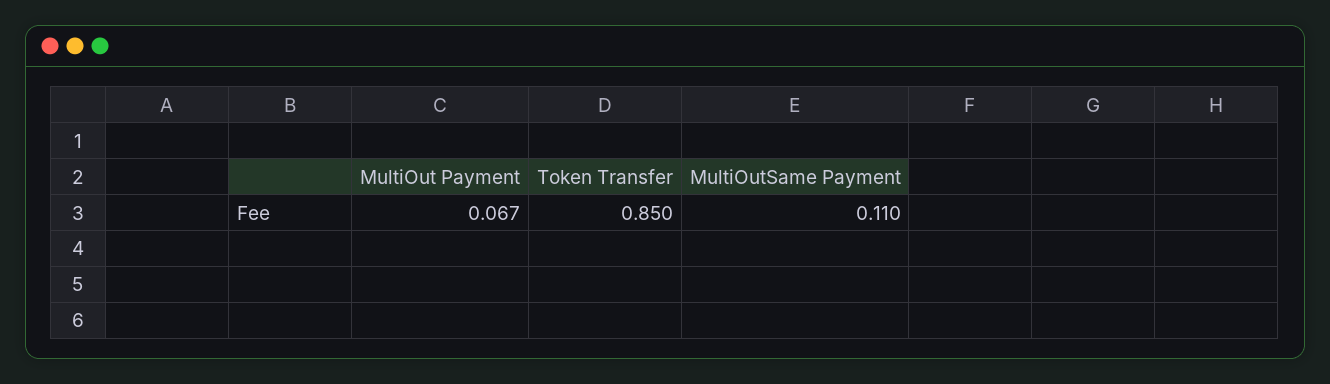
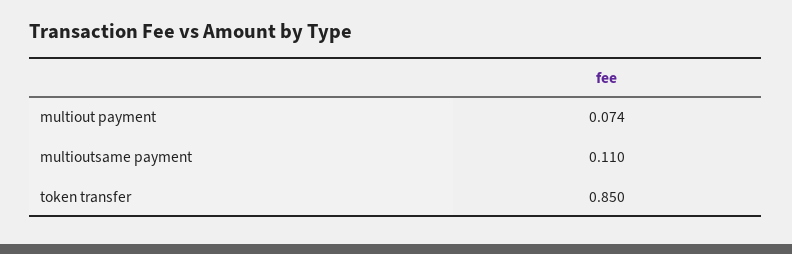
MultiOut Payment: 0.067 -> 0.074

